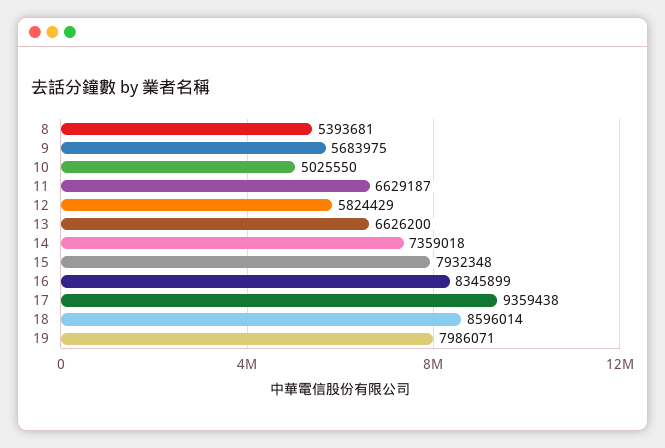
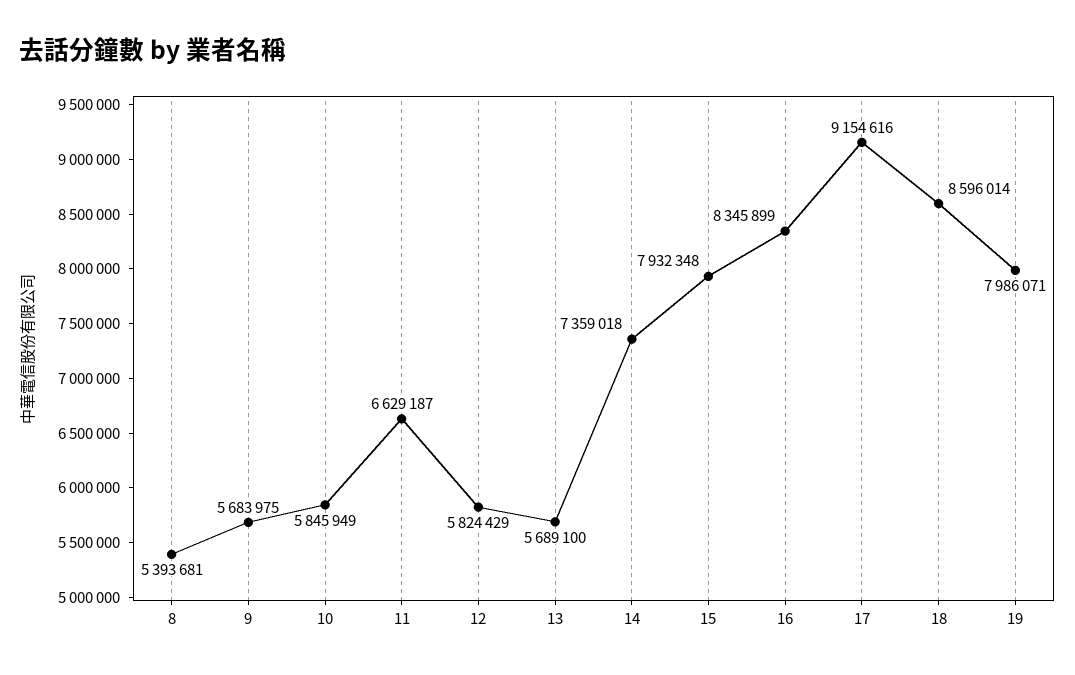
10: 5025550 -> 5845949
13: 6626200 -> 5689100
17: 9359438 -> 9154616

